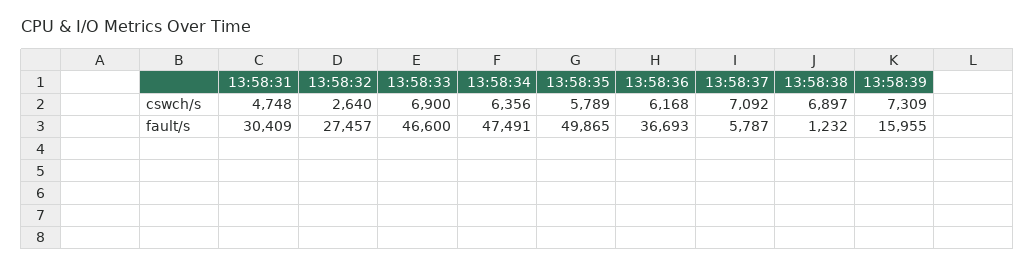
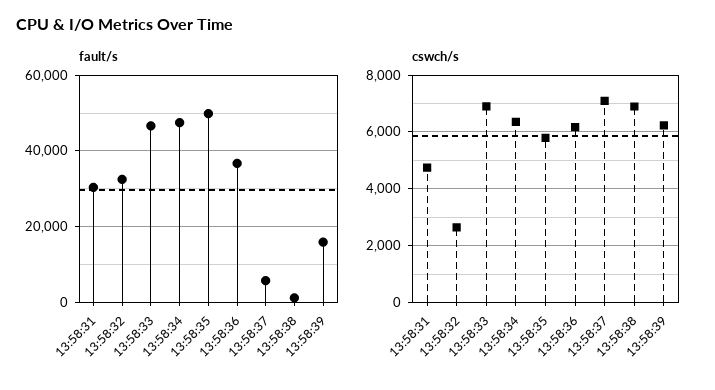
cswch/s, 13:58:39: 7309 -> 6250
fault/s, 13:58:32: 27457 -> 32000

